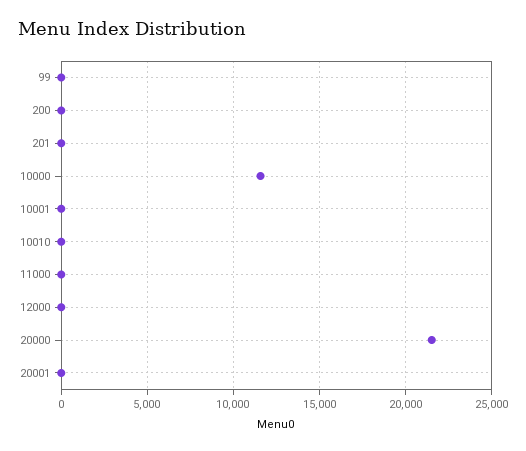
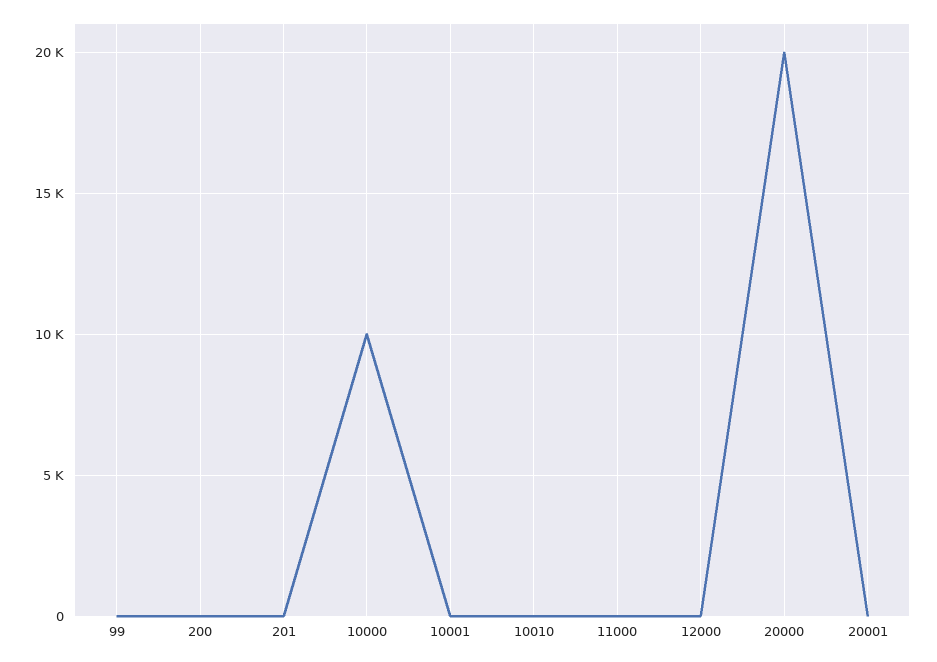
10000: 11500 -> 10000
20000: 21500 -> 20000

